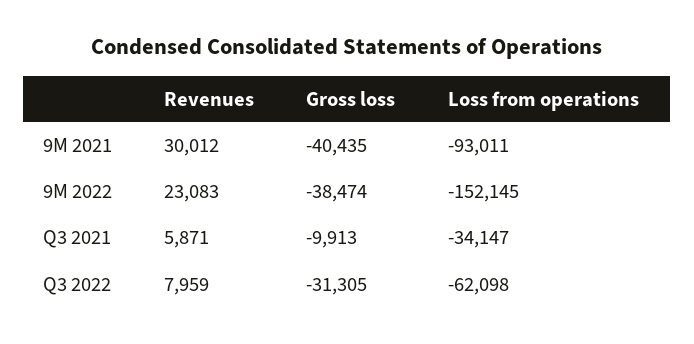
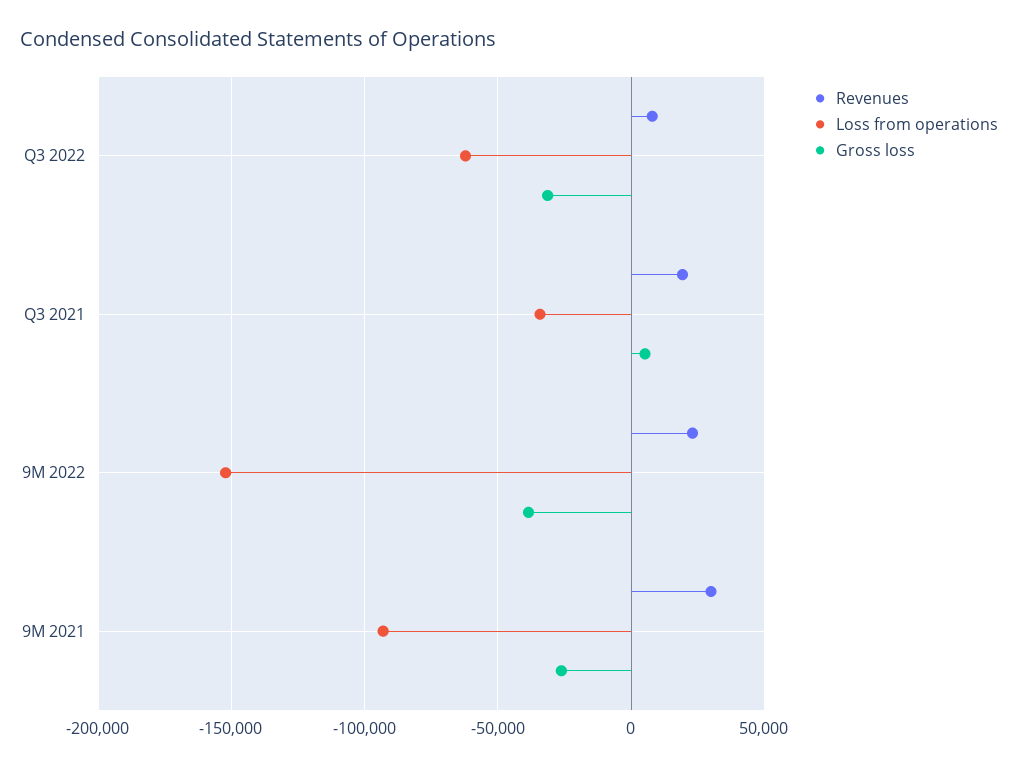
Gross loss, 9M 2021: -40435 -> -25000
Revenues, Q3 2021: 5871 -> 20000
Gross loss, Q3 2021: -9913 -> 5000

